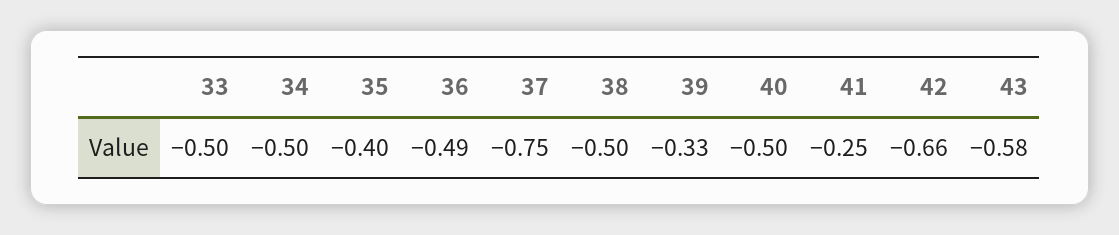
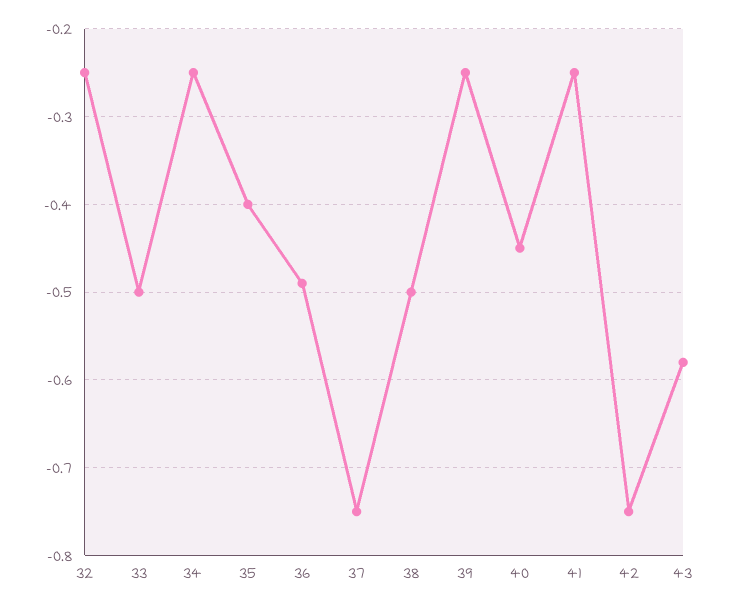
34: -0.5 -> -0.25
39: -0.33 -> -0.25
40: -0.5 -> -0.45
42: -0.66 -> -0.75
32: none -> -0.25

